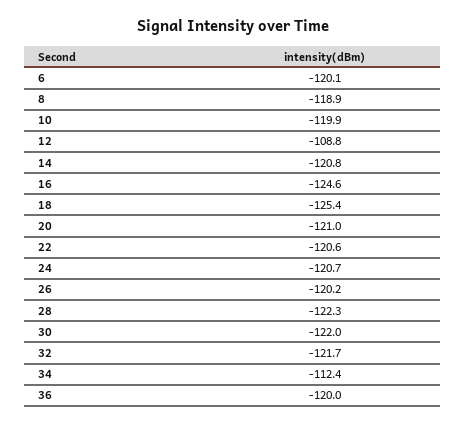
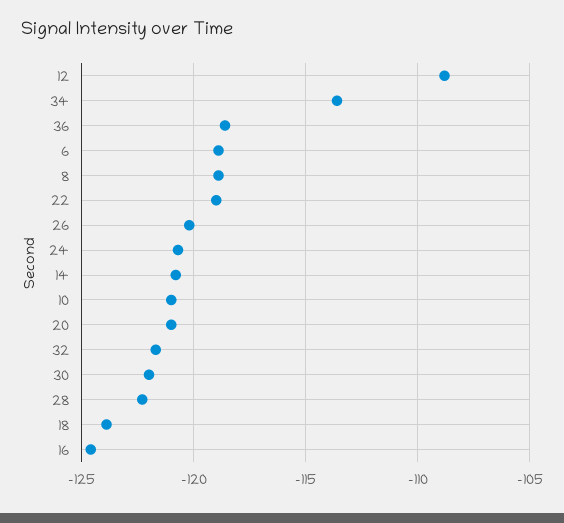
6: -120.1 -> -119
10: -119.9 -> -121
18: -125.4 -> -124
22: -120.6 -> -119
34: -112.4 -> -113.5
36: -120 -> -118.5

